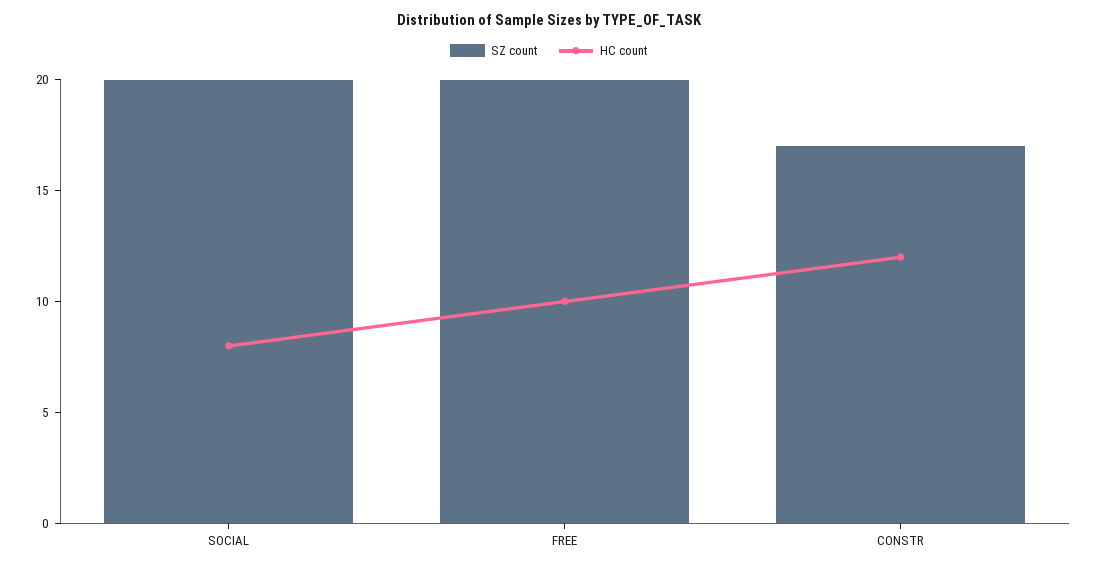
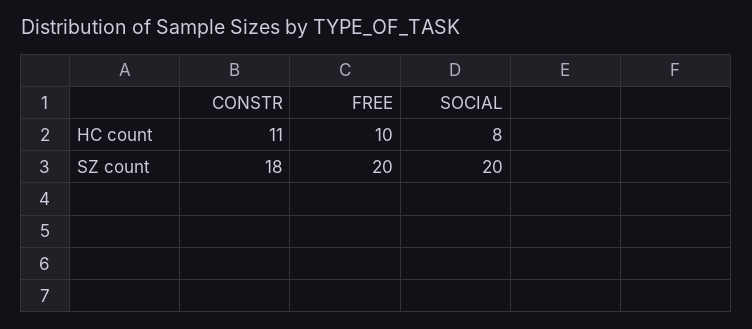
SZ count, CONSTR: 17 -> 18
HC count, CONSTR: 12 -> 11

